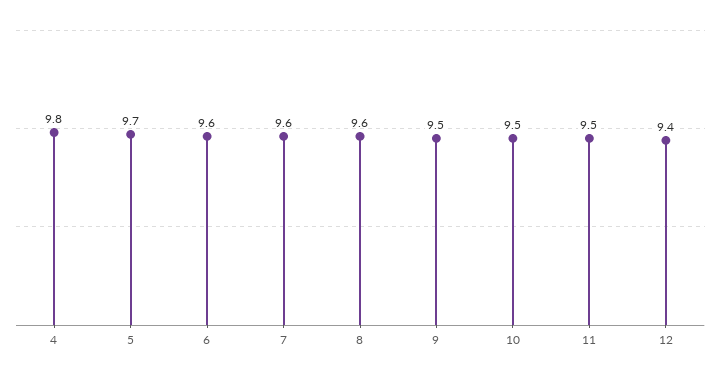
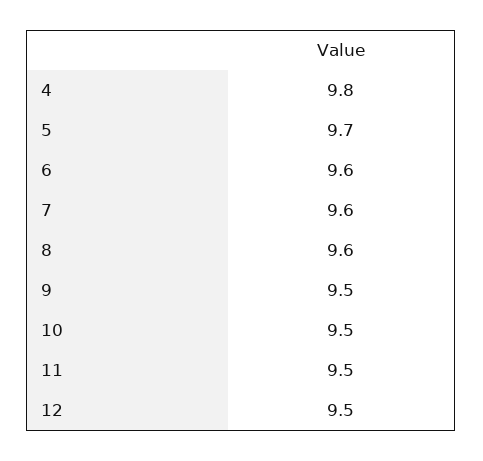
12: 9.4 -> 9.5

